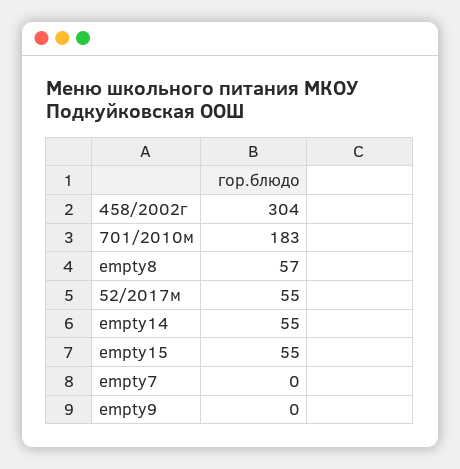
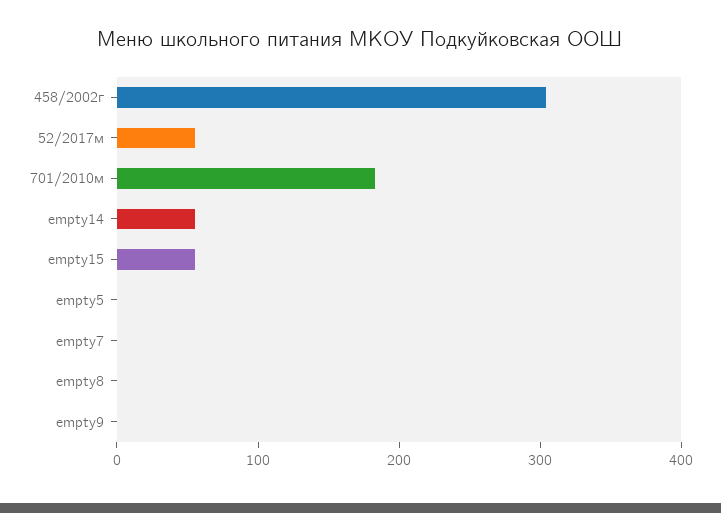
empty8: 57 -> 0
empty5: none -> 0

